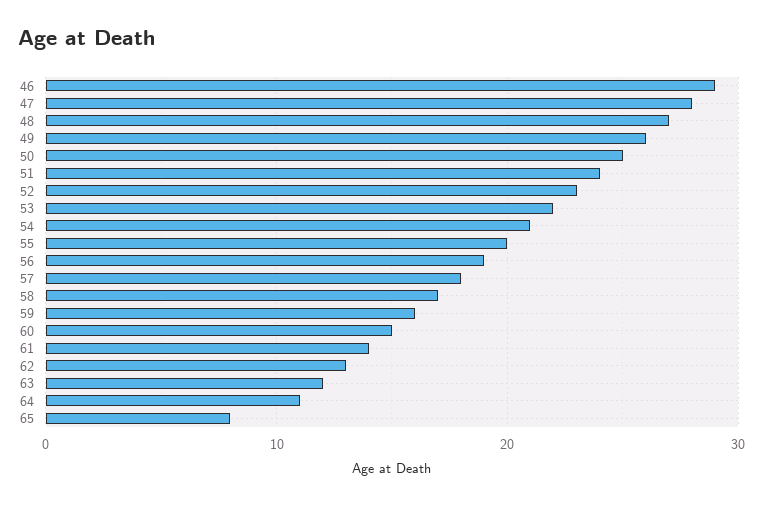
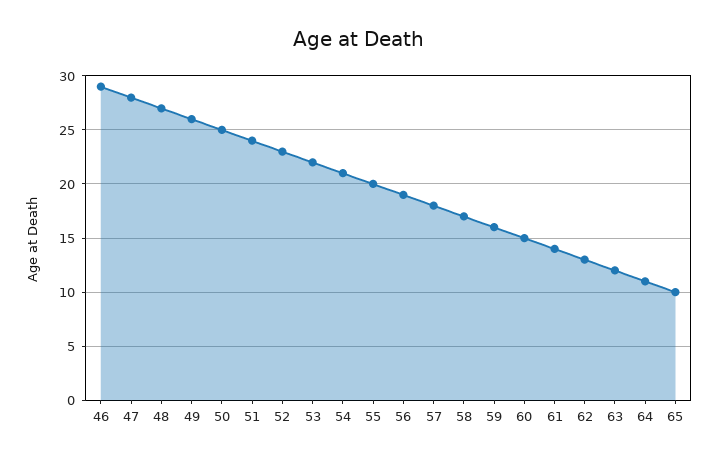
65: 8 -> 10

